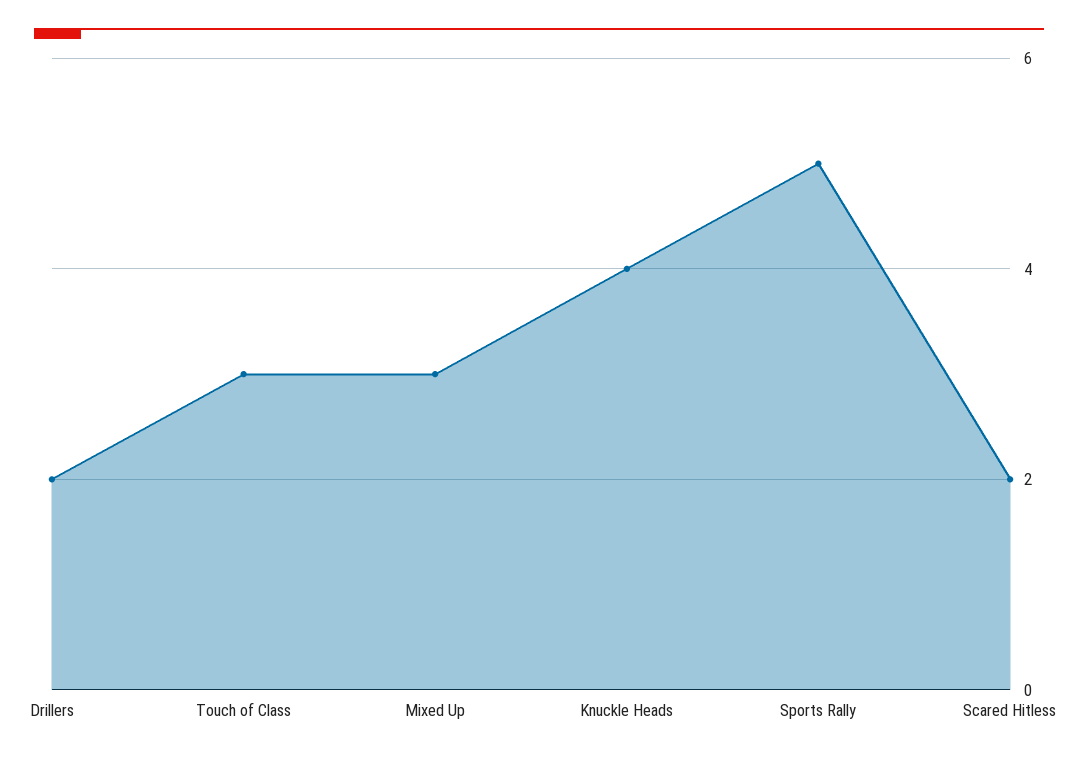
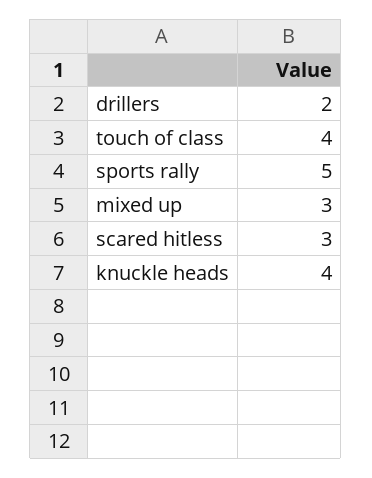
Touch of Class: 3 -> 4
Scared Hitless: 2 -> 3

